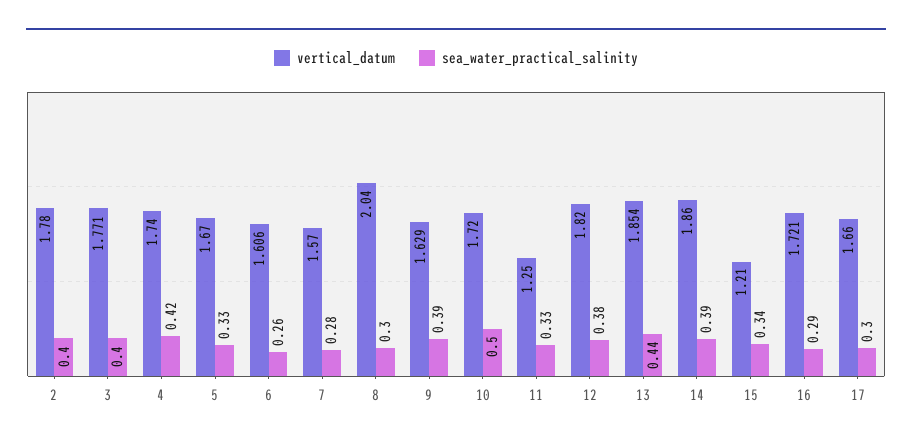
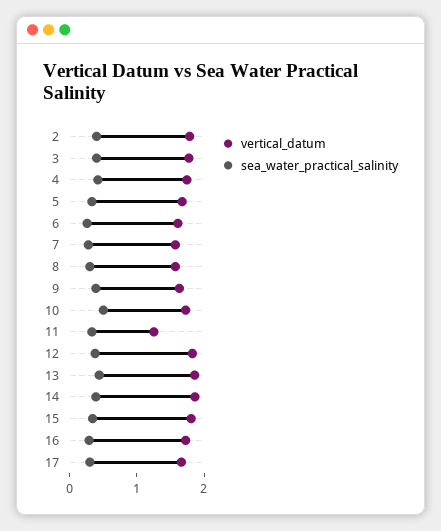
vertical_datum, 8: 2.04 -> 1.6
vertical_datum, 15: 1.21 -> 1.8

